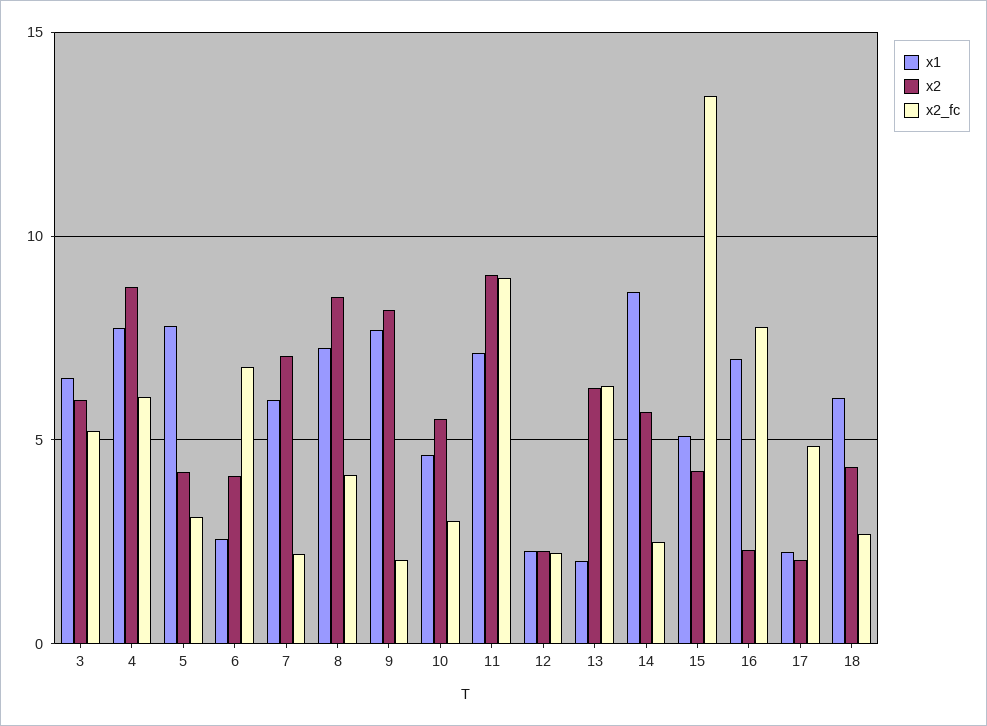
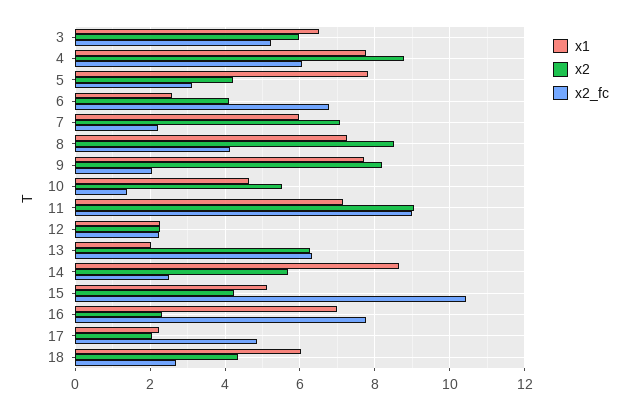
x2_fc, 10: 3 -> 1.4
x2_fc, 15: 13.5 -> 10.4

